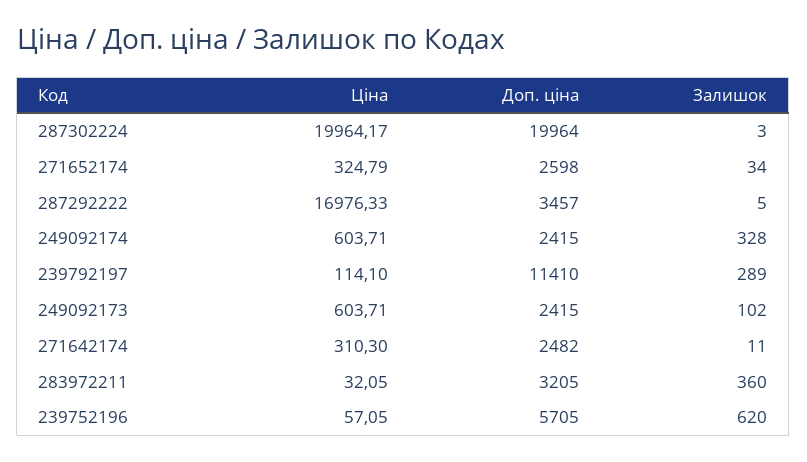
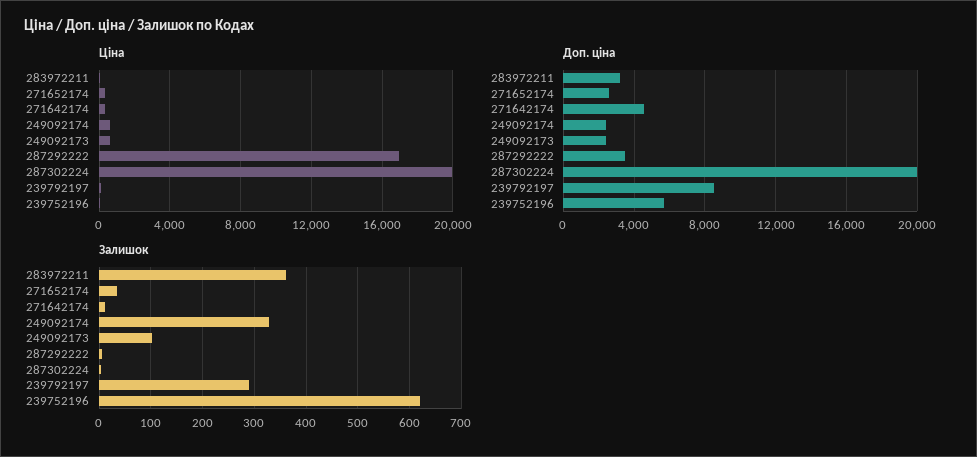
Доп. ціна, 239792197: 11410 -> 8500
Доп. ціна, 271642174: 2482 -> 4500

